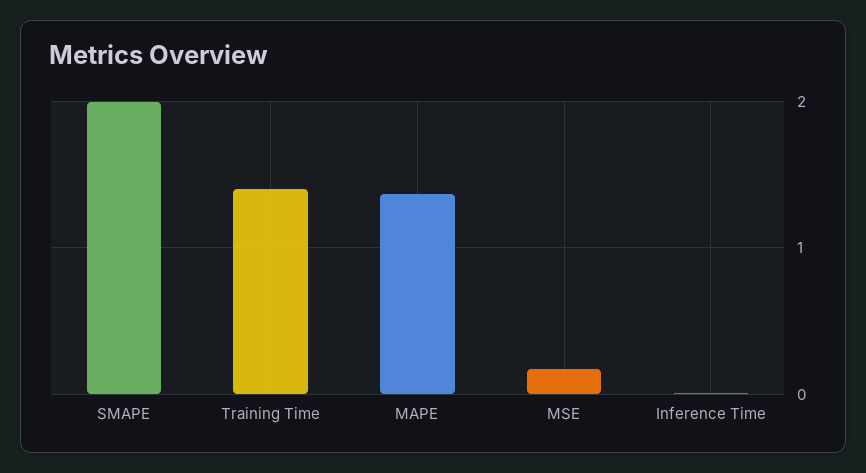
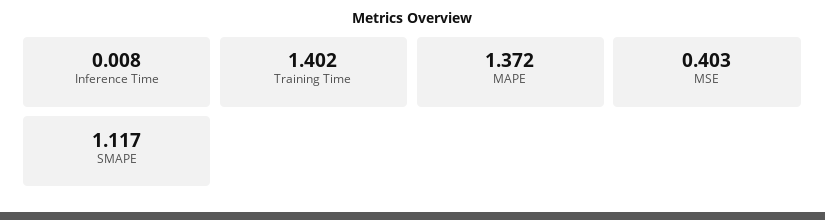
SMAPE: 2 -> 1.117
MSE: 0.2 -> 0.403

